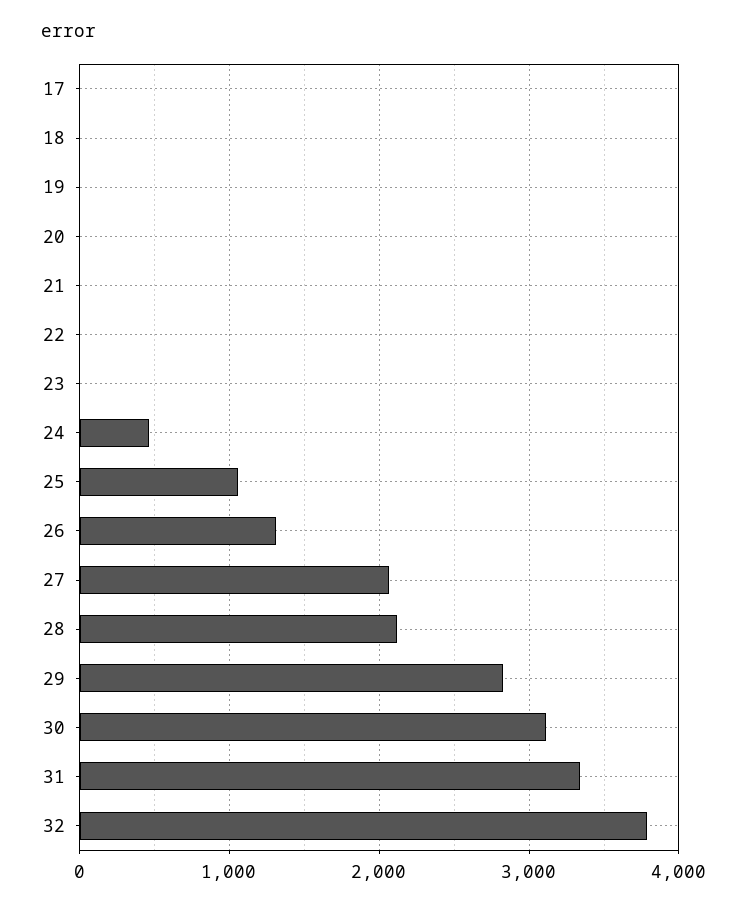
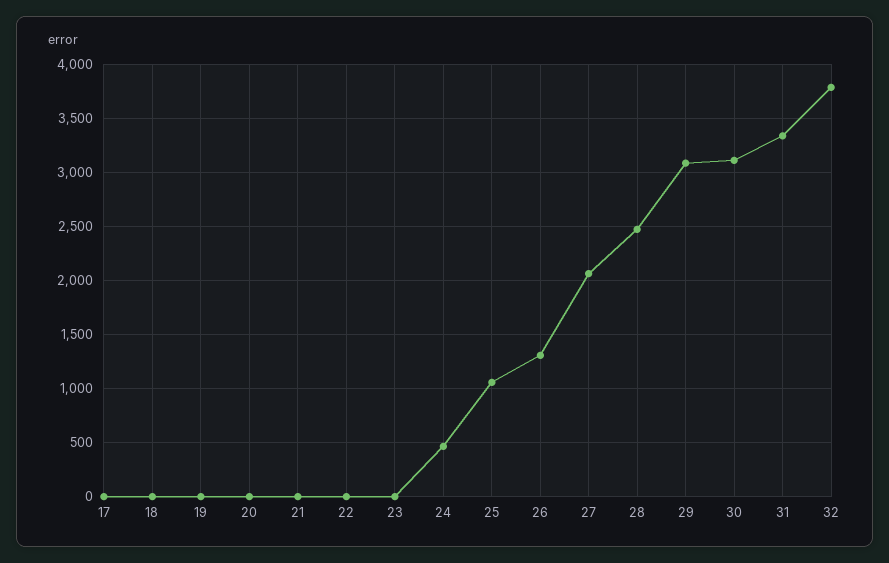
28: 2100 -> 2500
29: 2800 -> 3100

